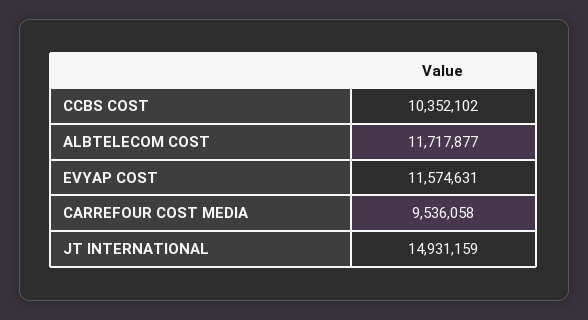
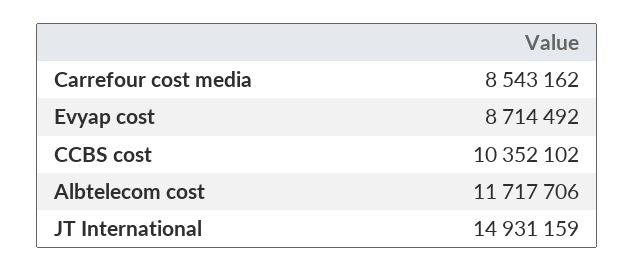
ALBTELECOM COST: 11717877 -> 11717706
EVYAP COST: 11574631 -> 8714492
CARREFOUR COST MEDIA: 9536058 -> 8543162

